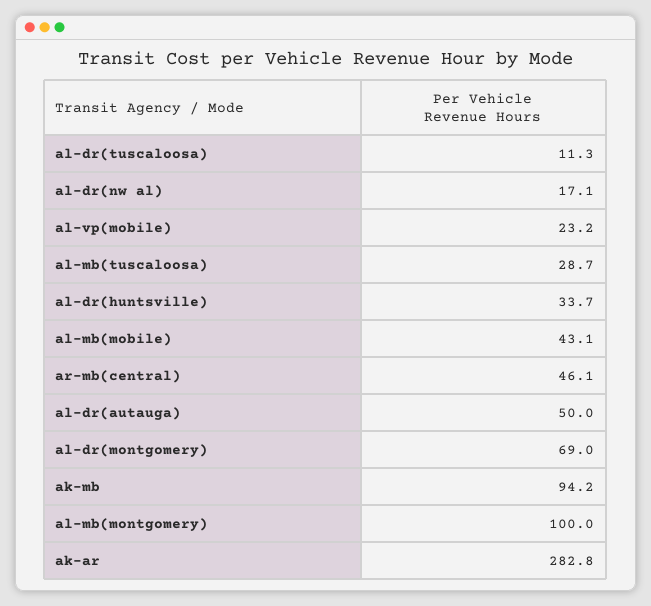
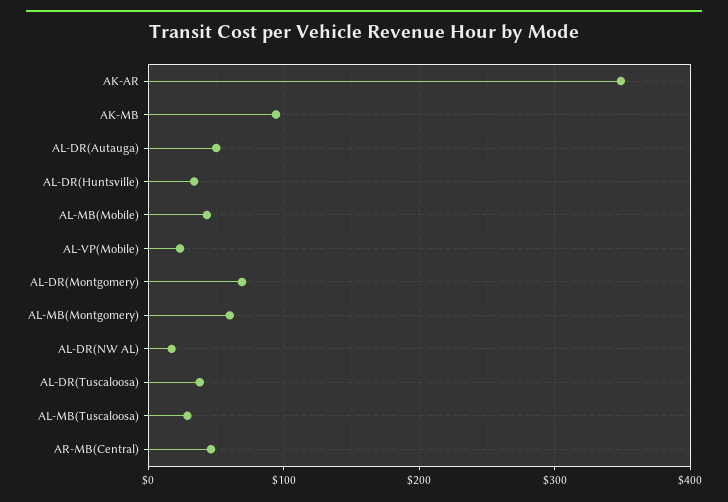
al-dr(tuscaloosa): 11.3 -> 40
al-mb(montgomery): 100 -> 60
ak-ar: 282.8 -> 350

